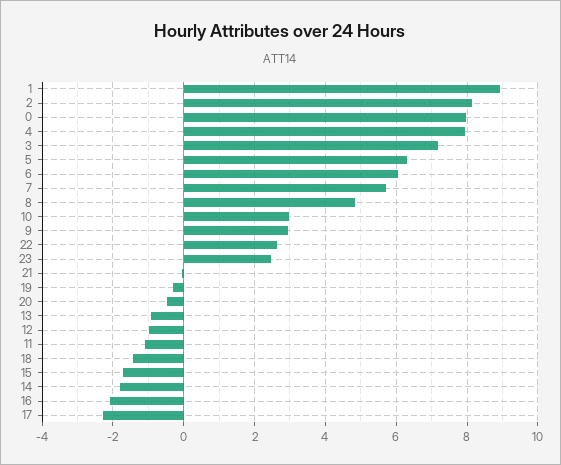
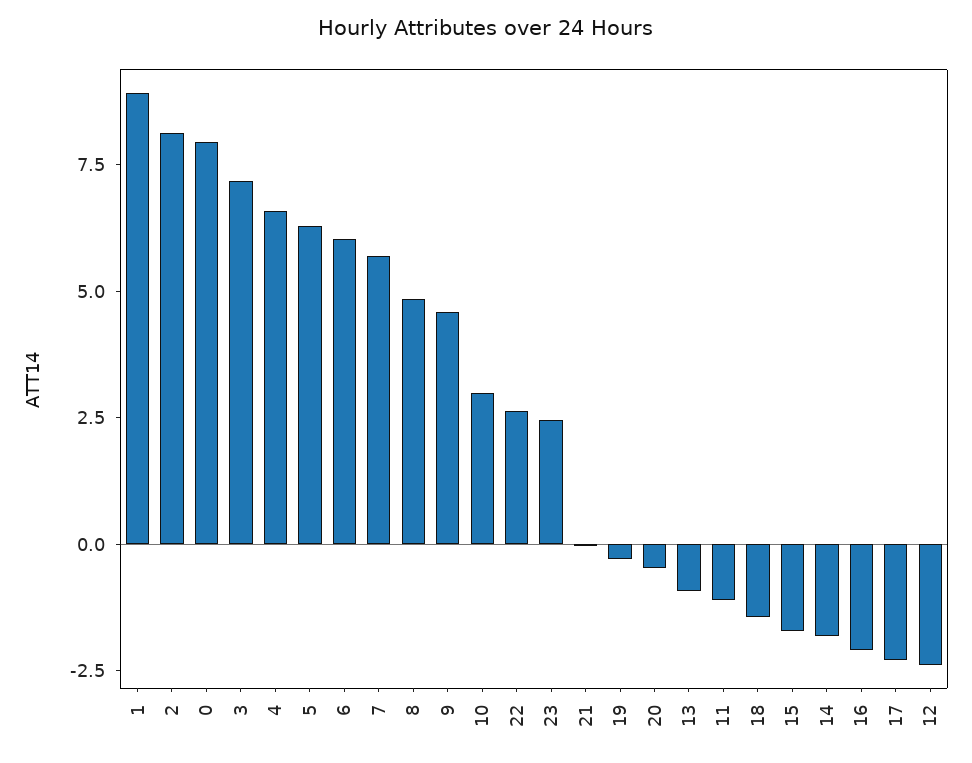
4: 8 -> 6.5
9: 3 -> 4.5
12: -1 -> -2.5

